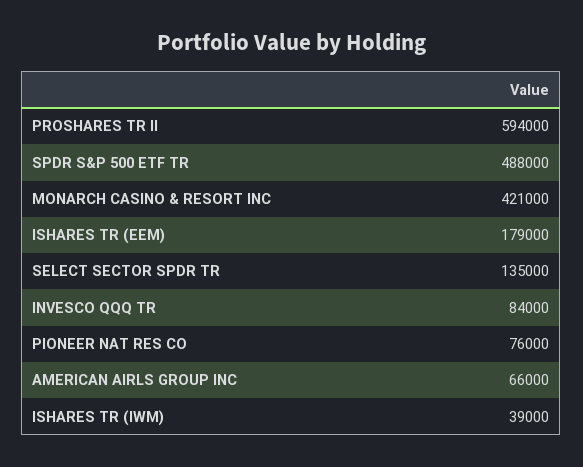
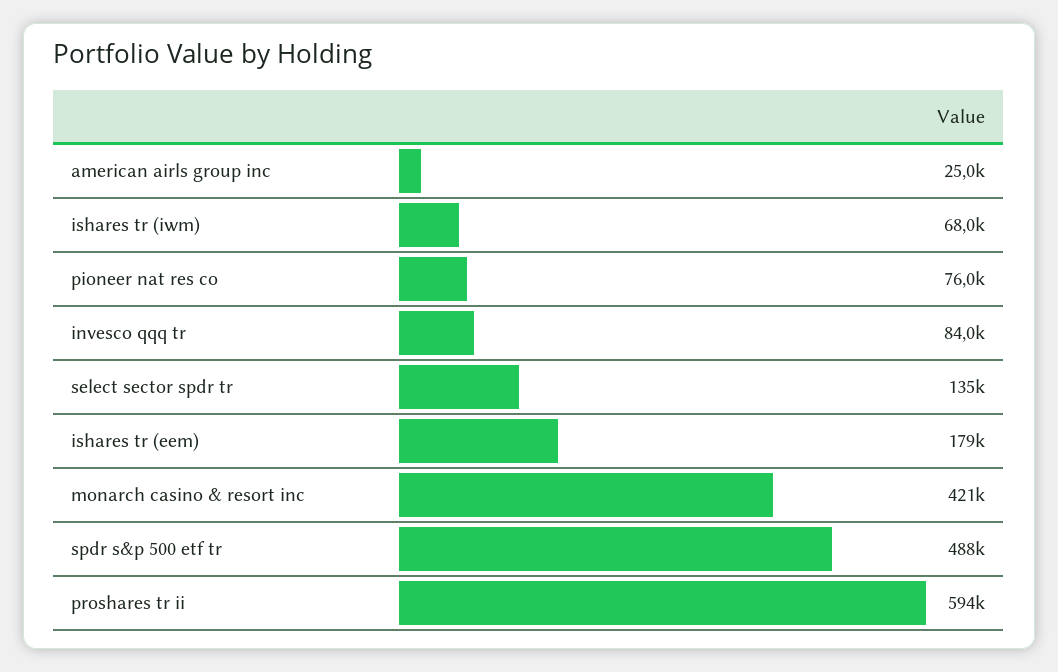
AMERICAN AIRLS GROUP INC: 66000 -> 25000
ISHARES TR (IWM): 39000 -> 68000

